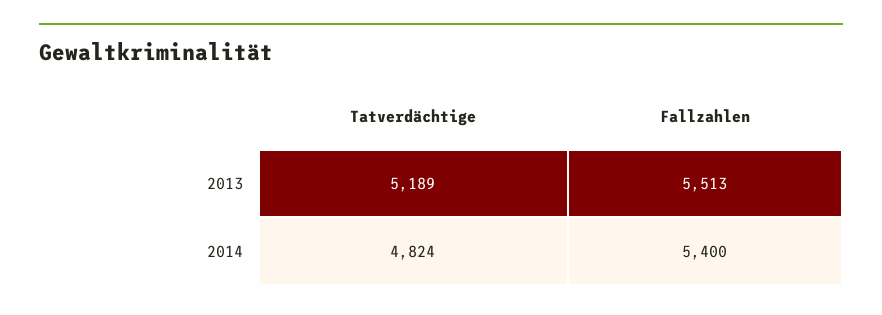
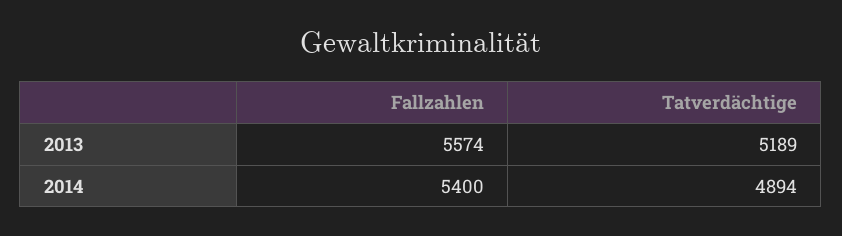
Fallzahlen, 2013: 5513 -> 5574
Tatverdächtige, 2014: 4824 -> 4894

